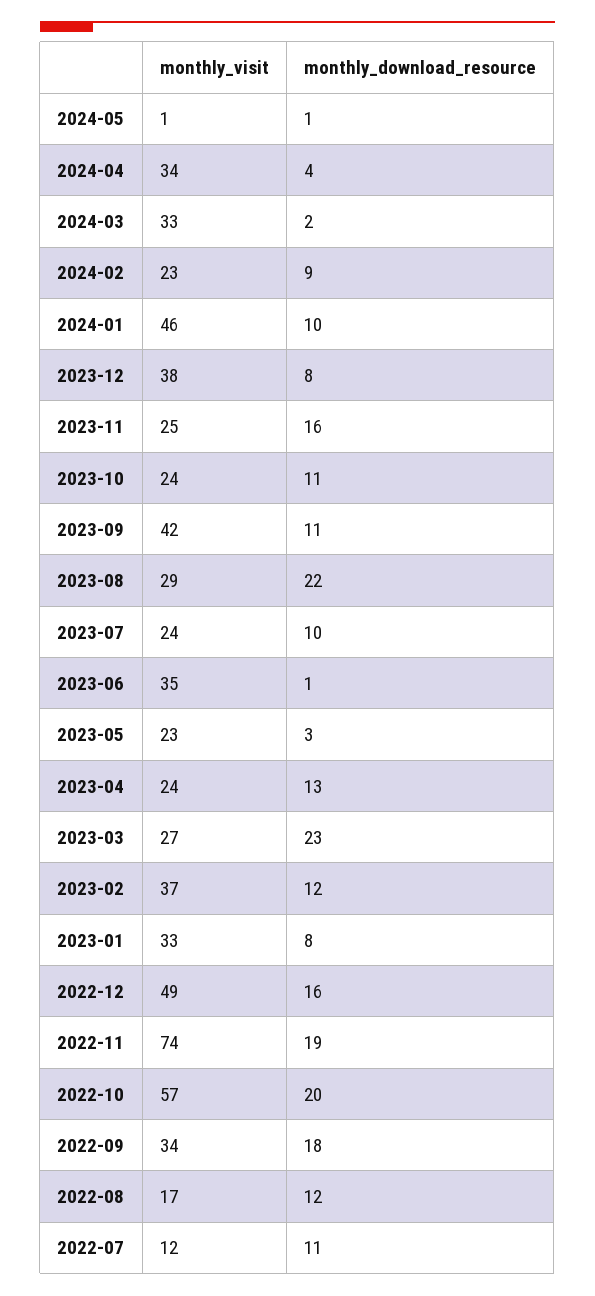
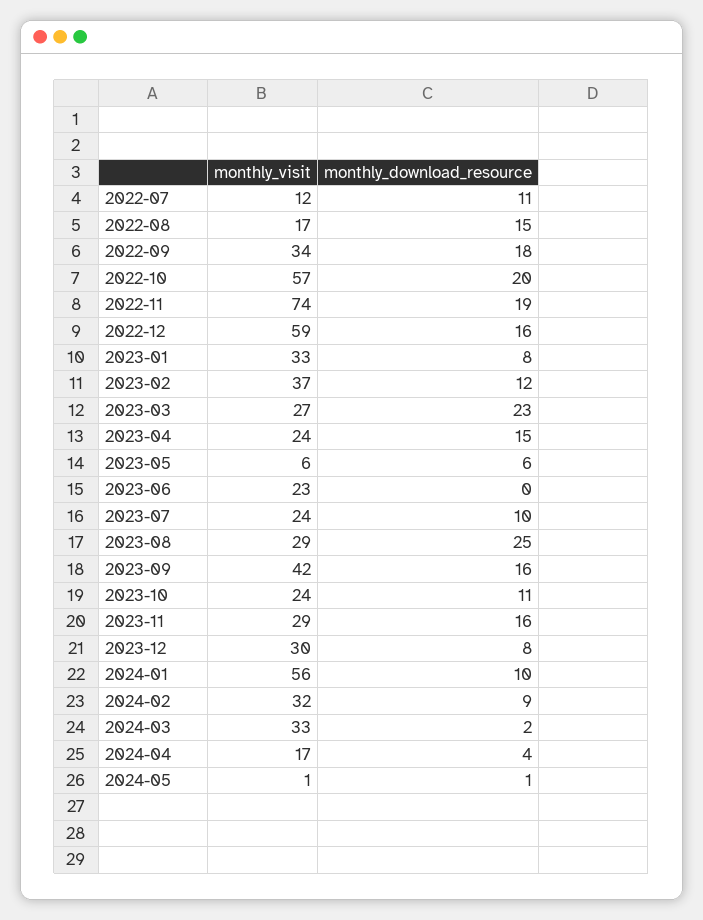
monthly_visit, 2024-04: 34 -> 17
monthly_visit, 2024-02: 23 -> 32
monthly_visit, 2024-01: 46 -> 56
monthly_visit, 2023-12: 38 -> 30
monthly_visit, 2023-11: 25 -> 29
monthly_download_resource, 2023-09: 11 -> 16
monthly_download_resource, 2023-08: 22 -> 25
monthly_visit, 2023-06: 35 -> 23
monthly_download_resource, 2023-06: 1 -> 0
monthly_visit, 2023-05: 23 -> 6
monthly_download_resource, 2023-05: 3 -> 6
monthly_download_resource, 2023-04: 13 -> 15
monthly_visit, 2022-12: 49 -> 59
monthly_download_resource, 2022-08: 12 -> 15

